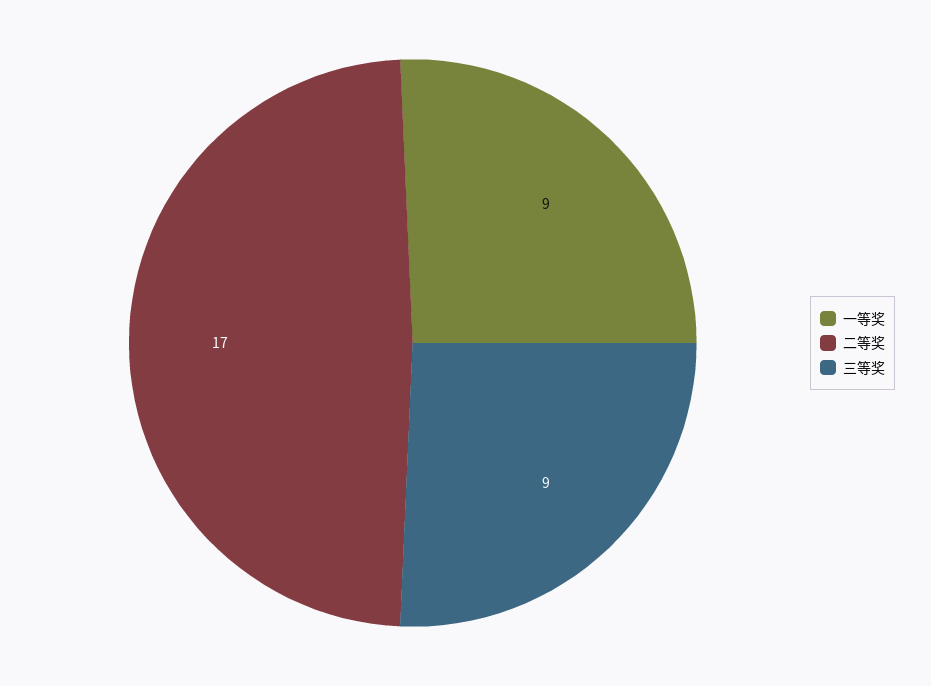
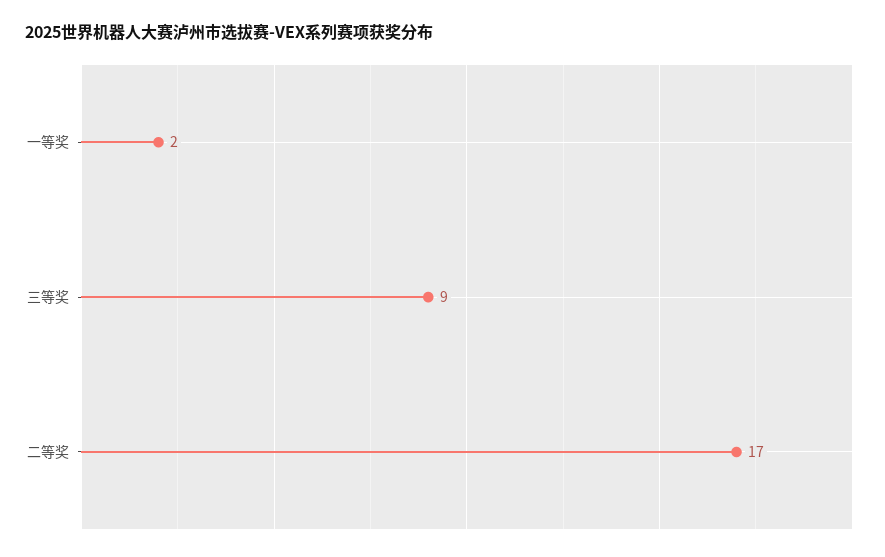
一等奖: 9 -> 2

